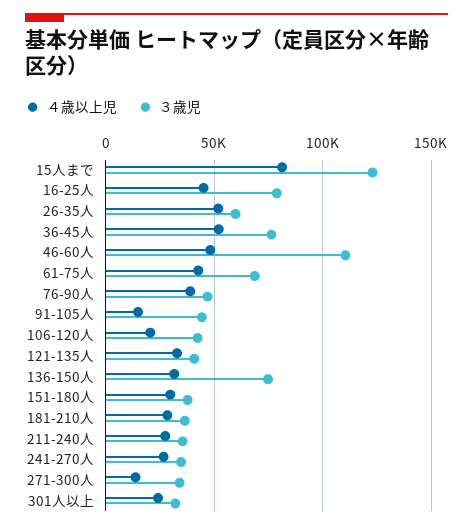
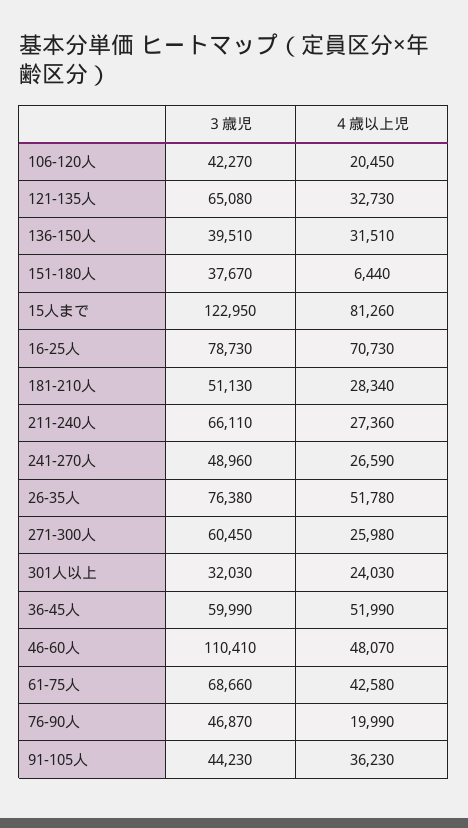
４歳以上児, 16-25人: 45000 -> 70730
３歳児, 26-35人: 60000 -> 76380
３歳児, 36-45人: 75000 -> 59990
４歳以上児, 76-90人: 40000 -> 19990
４歳以上児, 91-105人: 15000 -> 36230
３歳児, 121-135人: 40000 -> 65080
３歳児, 136-150人: 75000 -> 39510
４歳以上児, 151-180人: 30000 -> 6440
３歳児, 181-210人: 35000 -> 51130
３歳児, 211-240人: 35000 -> 66110
３歳児, 241-270人: 35000 -> 48960
４歳以上児, 271-300人: 15000 -> 25980
３歳児, 271-300人: 35000 -> 60450

